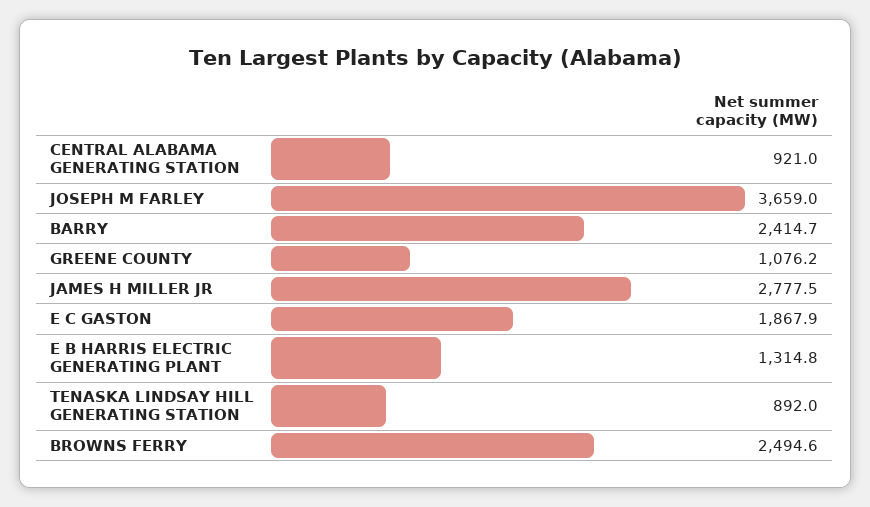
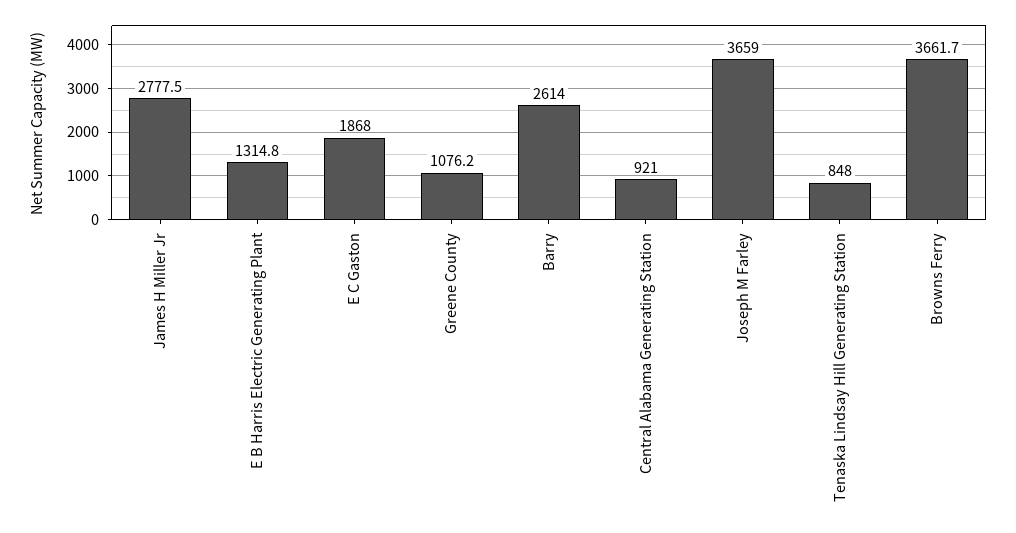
BARRY: 2414.7 -> 2614
E C GASTON: 1867.9 -> 1868
TENASKA LINDSAY HILL GENERATING STATION: 892 -> 848
BROWNS FERRY: 2494.6 -> 3661.7

